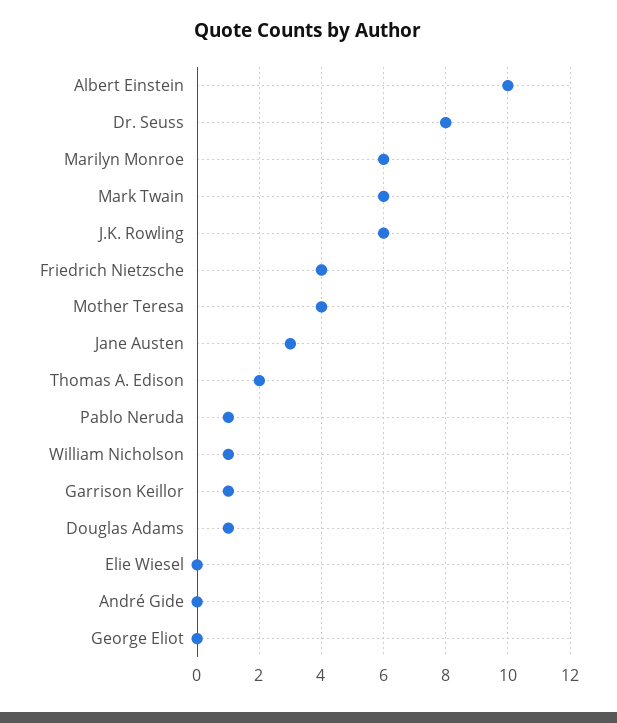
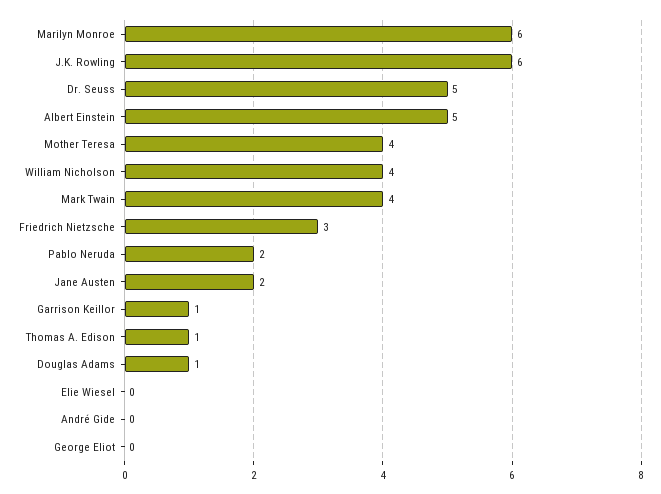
Albert Einstein: 10 -> 5
Dr. Seuss: 8 -> 5
Mark Twain: 6 -> 4
Friedrich Nietzsche: 4 -> 3
Jane Austen: 3 -> 2
Thomas A. Edison: 2 -> 1
Pablo Neruda: 1 -> 2
William Nicholson: 1 -> 4

